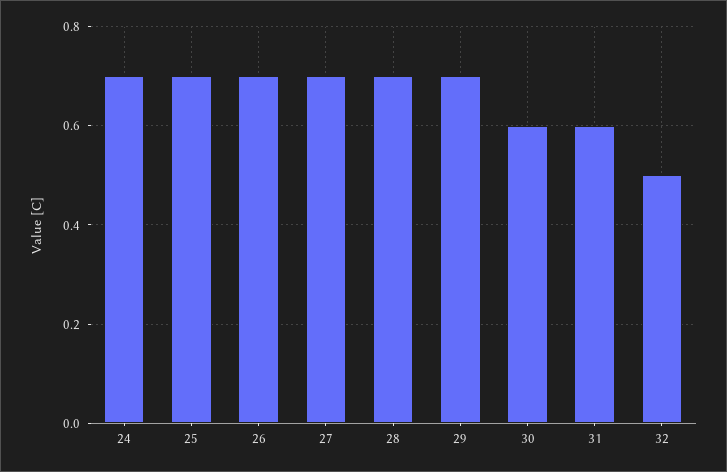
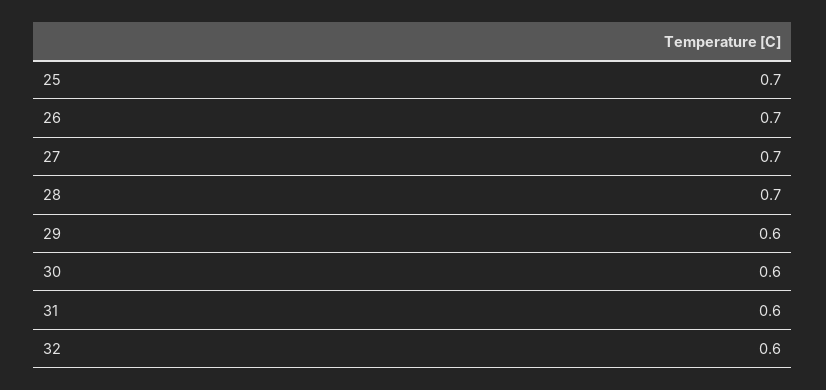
24: 0.7 -> none
29: 0.7 -> 0.6
32: 0.5 -> 0.6

